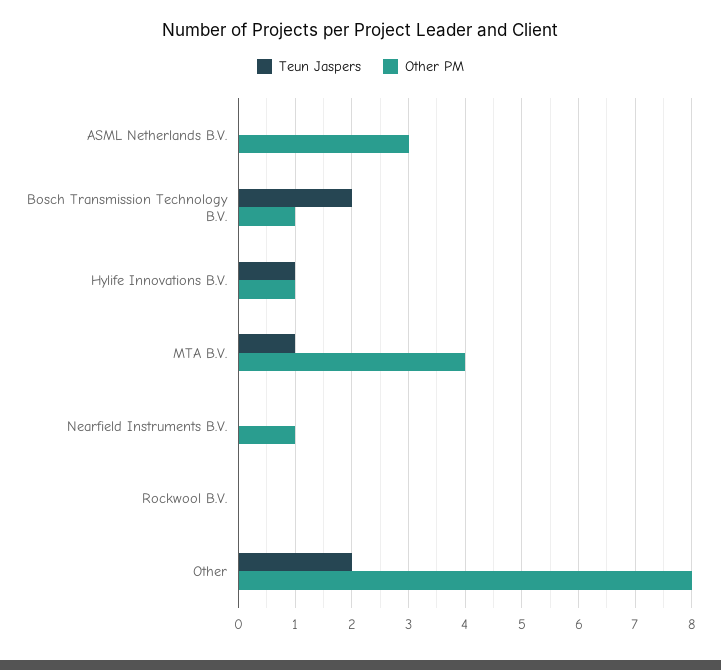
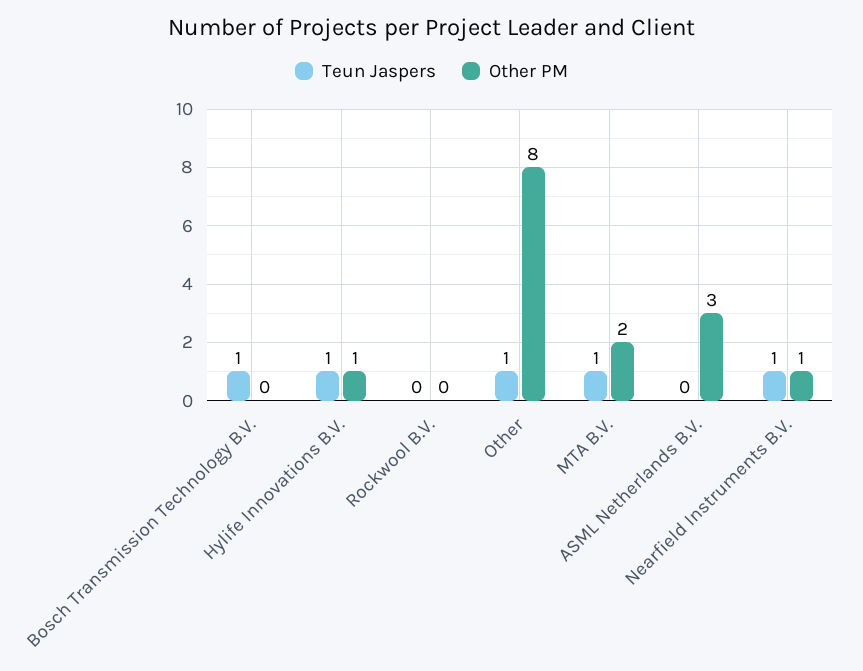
Teun Jaspers, Bosch Transmission Technology B.V.: 2 -> 1
Other PM, Bosch Transmission Technology B.V.: 1 -> 0
Other PM, MTA B.V.: 4 -> 2
Teun Jaspers, Nearfield Instruments B.V.: 0 -> 1
Teun Jaspers, Other: 2 -> 1

